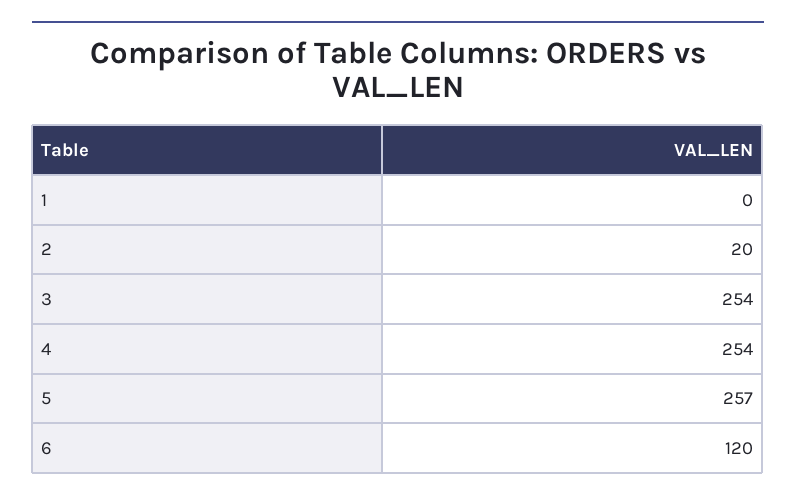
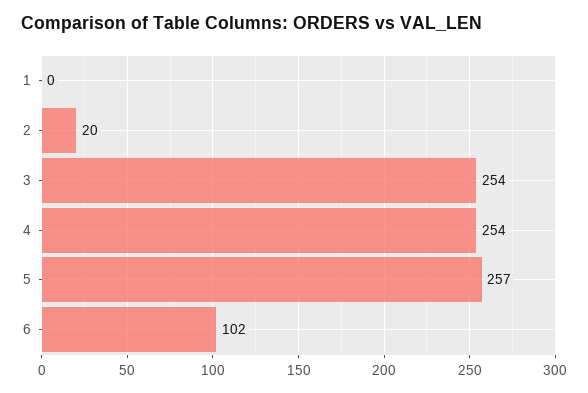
6: 120 -> 102

